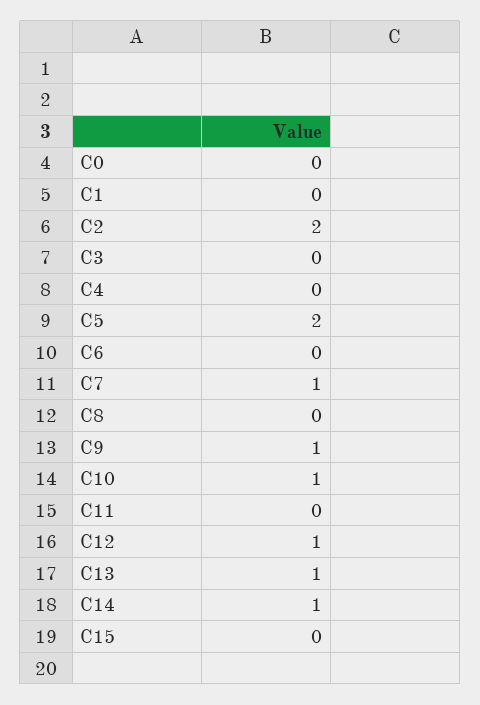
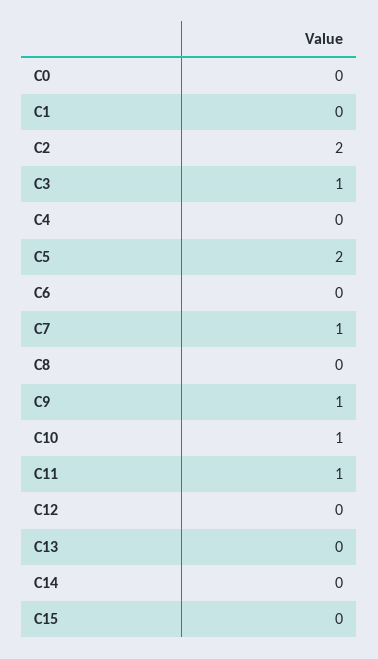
C3: 0 -> 1
C11: 0 -> 1
C12: 1 -> 0
C13: 1 -> 0
C14: 1 -> 0

